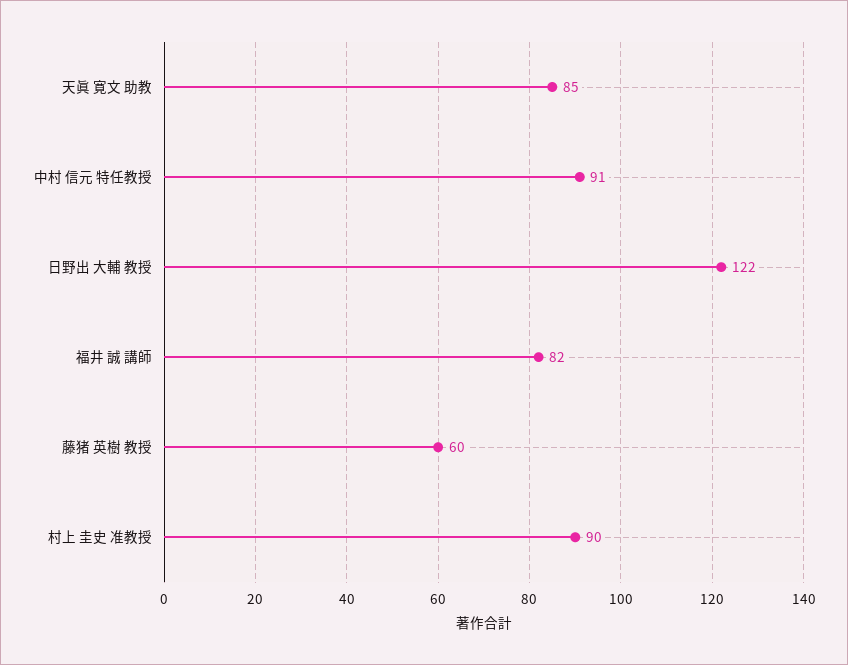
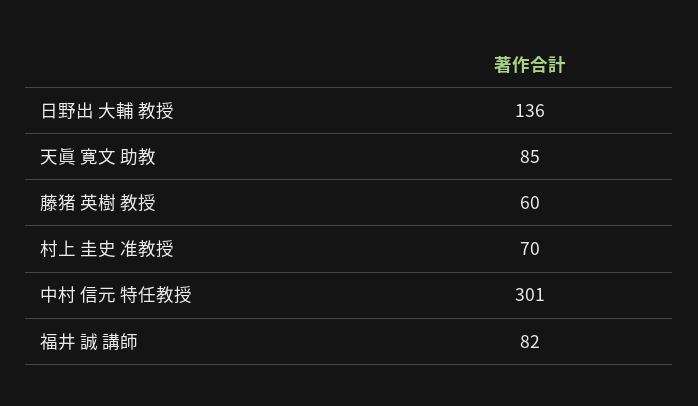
中村 信元 特任教授: 91 -> 301
日野出 大輔 教授: 122 -> 136
村上 圭史 准教授: 90 -> 70

